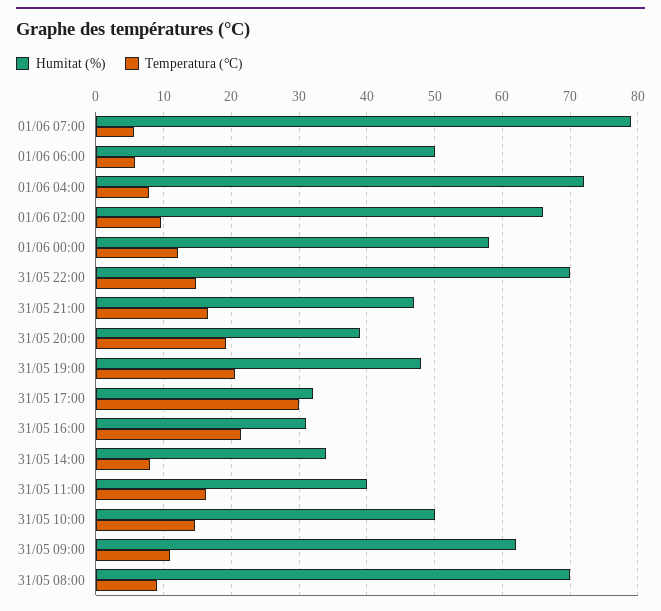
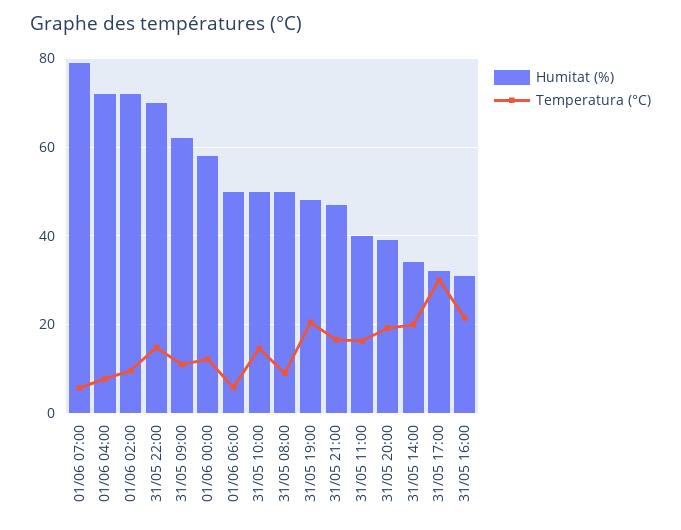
Humitat (%), 01/06 02:00: 66 -> 72
Temperatura (°C), 31/05 14:00: 8 -> 20
Humitat (%), 31/05 08:00: 70 -> 50

